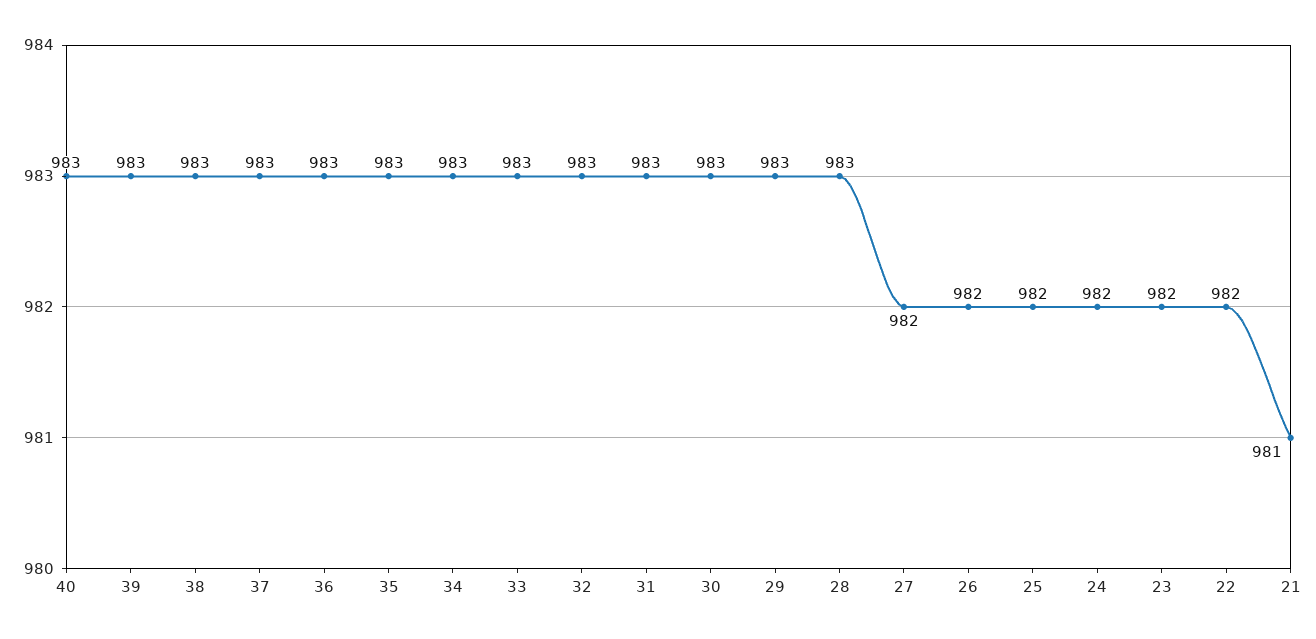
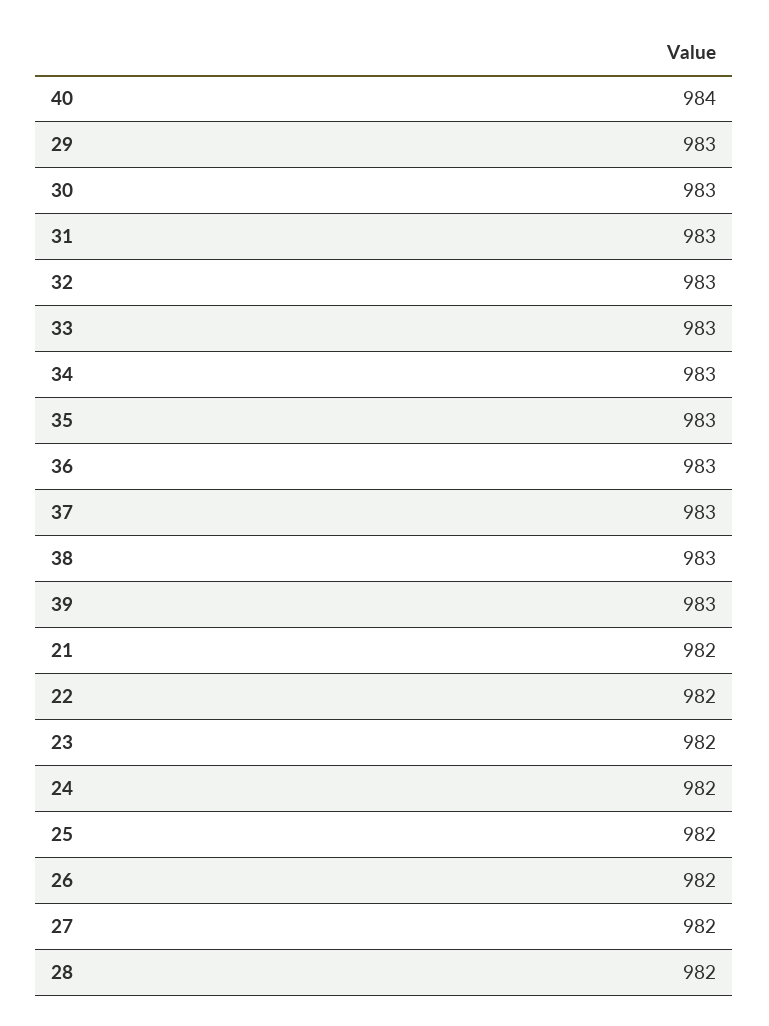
40: 983 -> 984
28: 983 -> 982
21: 981 -> 982

